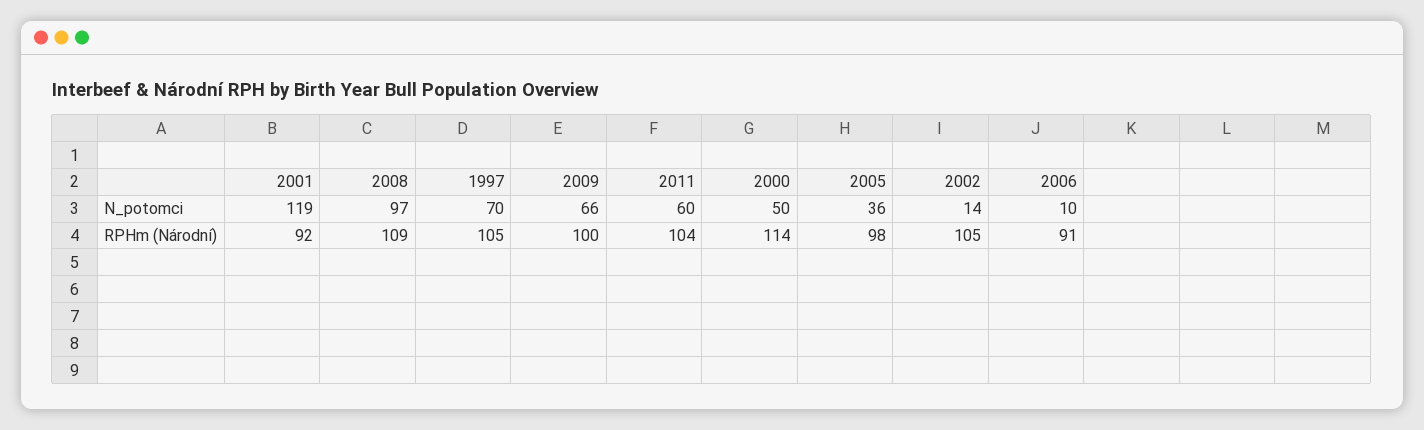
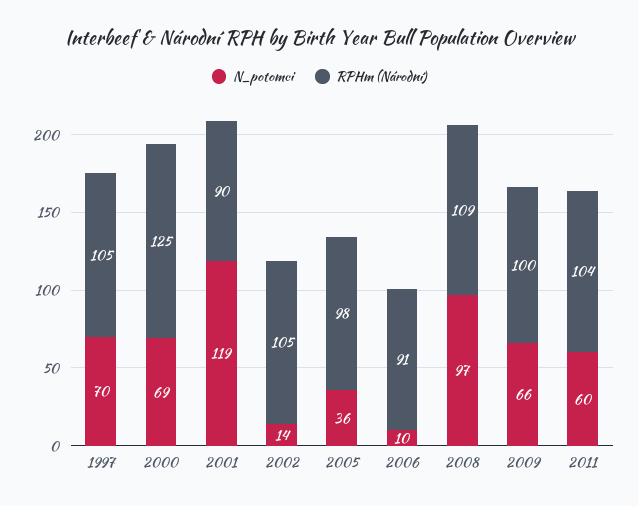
N_potomci, 2000: 50 -> 69
RPHm (Národní), 2001: 92 -> 90
RPHm (Národní), 2000: 114 -> 125

